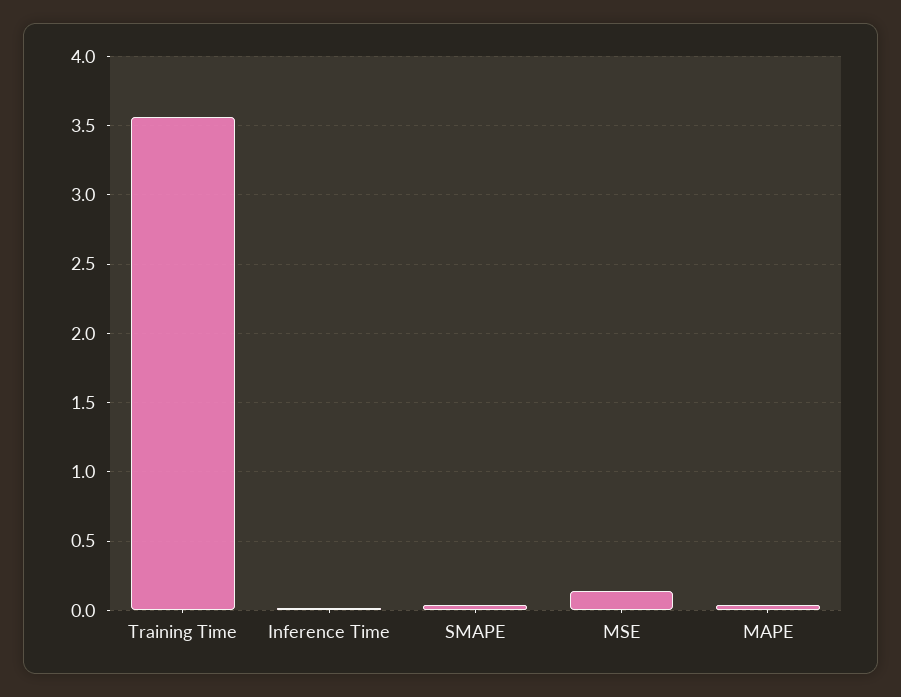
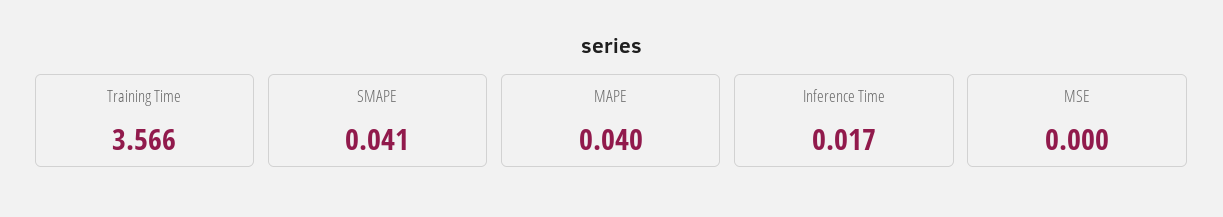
MSE: 0.15 -> 0

